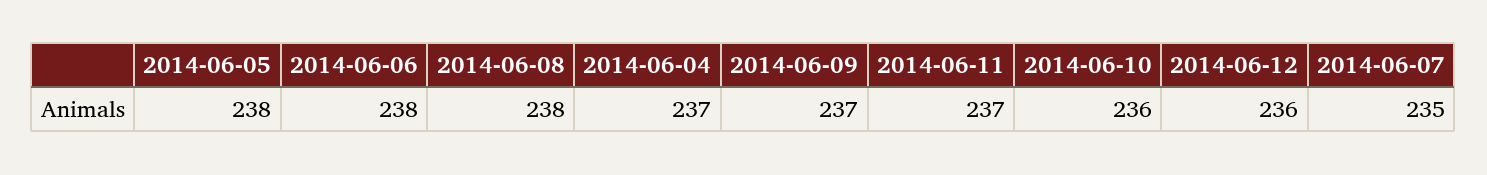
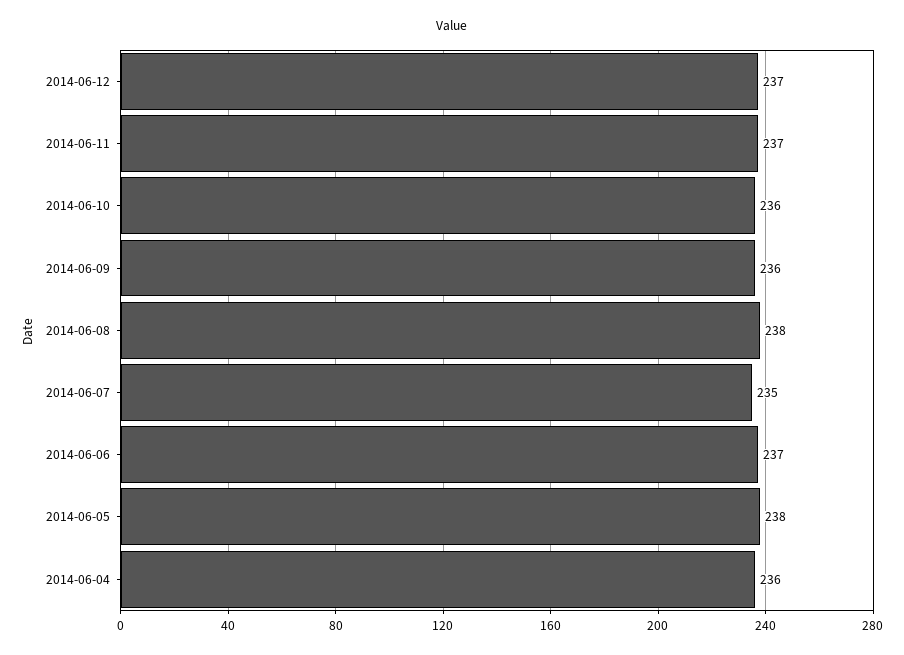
2014-06-06: 238 -> 237
2014-06-04: 237 -> 236
2014-06-09: 237 -> 236
2014-06-12: 236 -> 237

